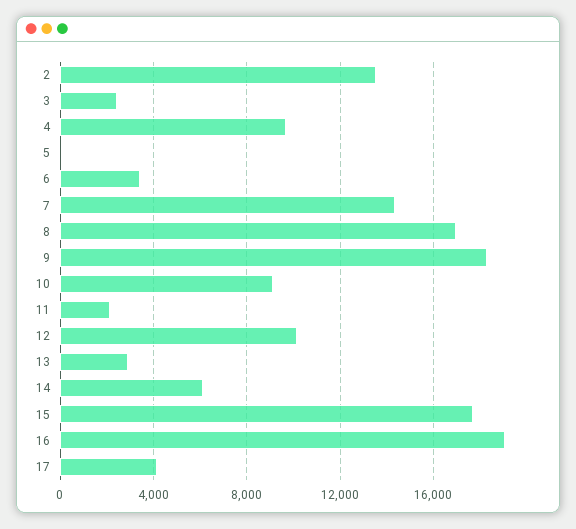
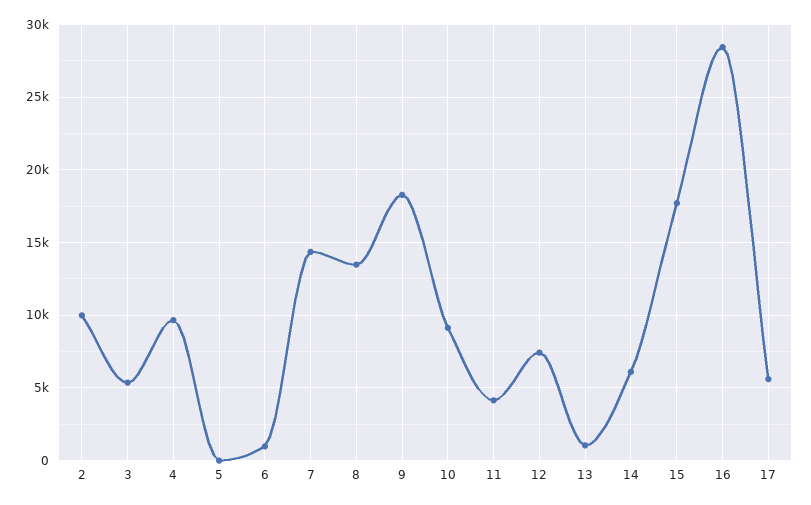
2: 13500 -> 10000
3: 2500 -> 5500
6: 3500 -> 1000
8: 17000 -> 13500
11: 2000 -> 4000
12: 10000 -> 7500
13: 3000 -> 1000
16: 19000 -> 28500
17: 4000 -> 5500

